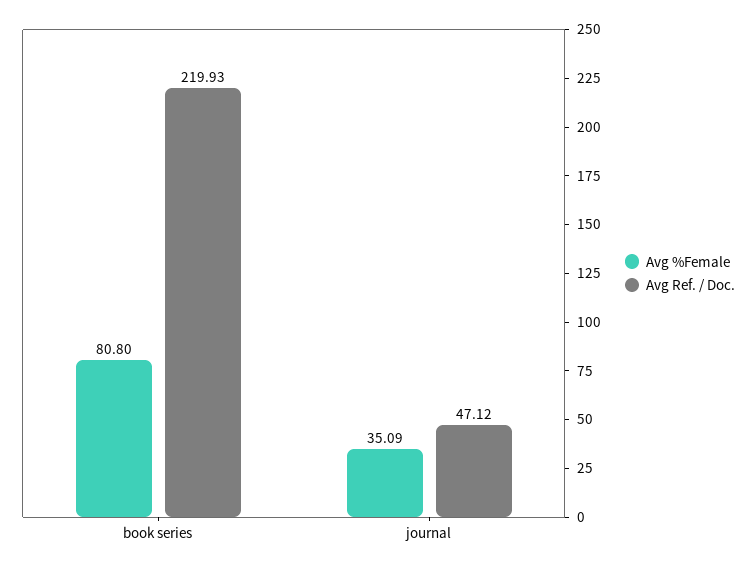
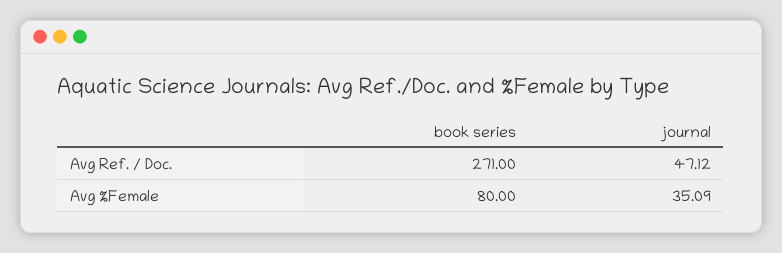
Avg %Female, book series: 80.8 -> 80
Avg Ref. / Doc., book series: 219.93 -> 271

